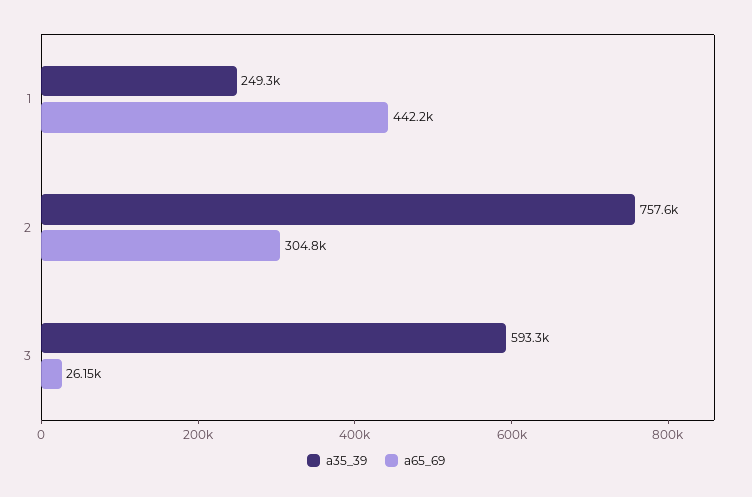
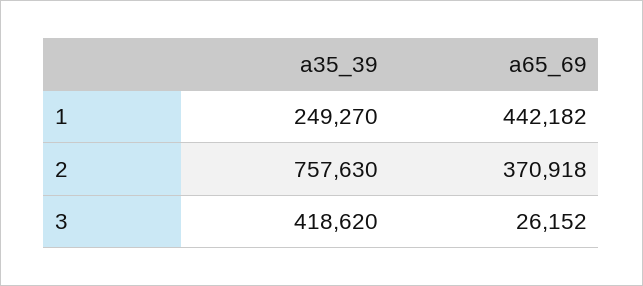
a65_69, 2: 304800 -> 370918
a35_39, 3: 593300 -> 418620

